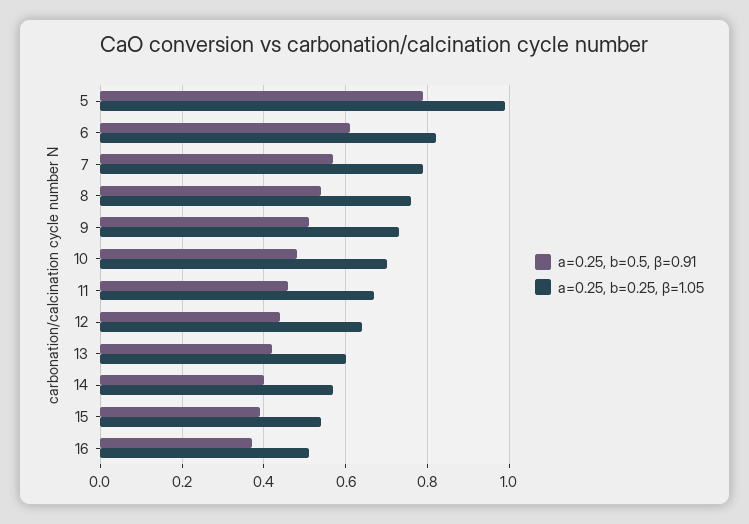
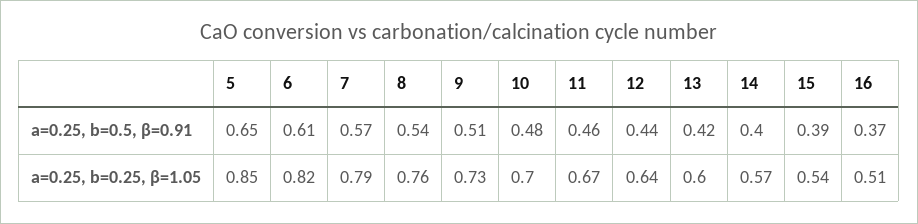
a=0.25, b=0.5, β=0.91, 5: 0.8 -> 0.65
a=0.25, b=0.25, β=1.05, 5: 1 -> 0.85

